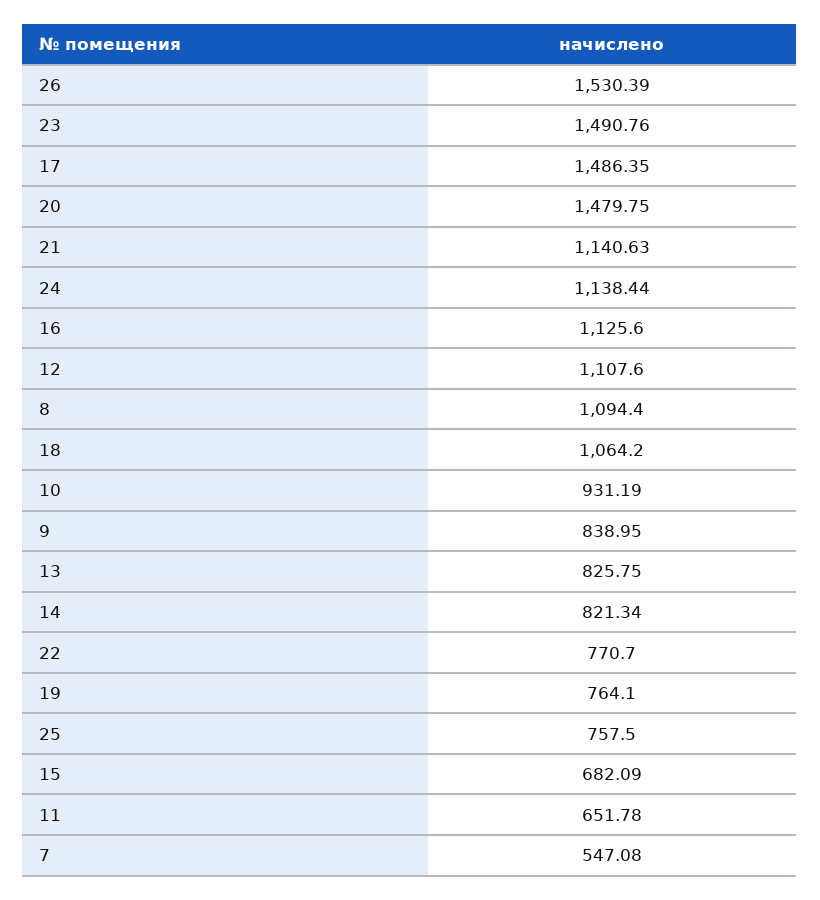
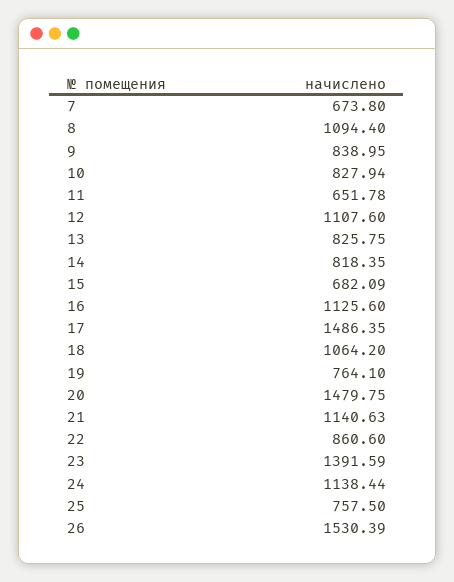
23: 1490.76 -> 1391.59
10: 931.19 -> 827.94
14: 821.34 -> 818.35
22: 770.7 -> 860.6
7: 547.08 -> 673.8

